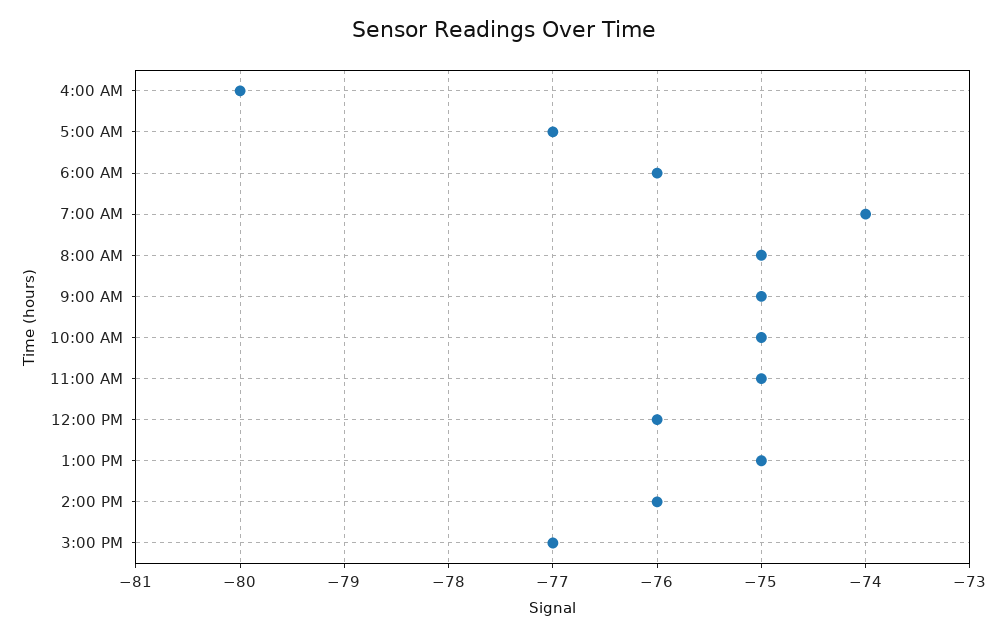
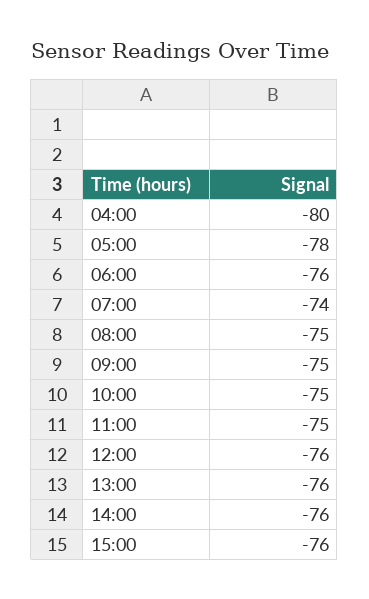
5:00 AM: -77 -> -78
1:00 PM: -75 -> -76
3:00 PM: -77 -> -76

